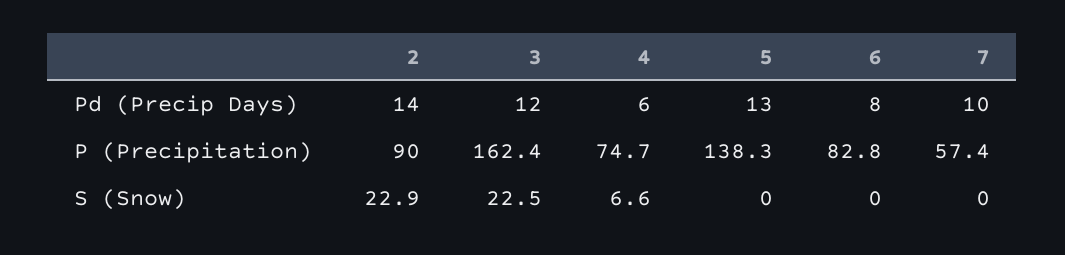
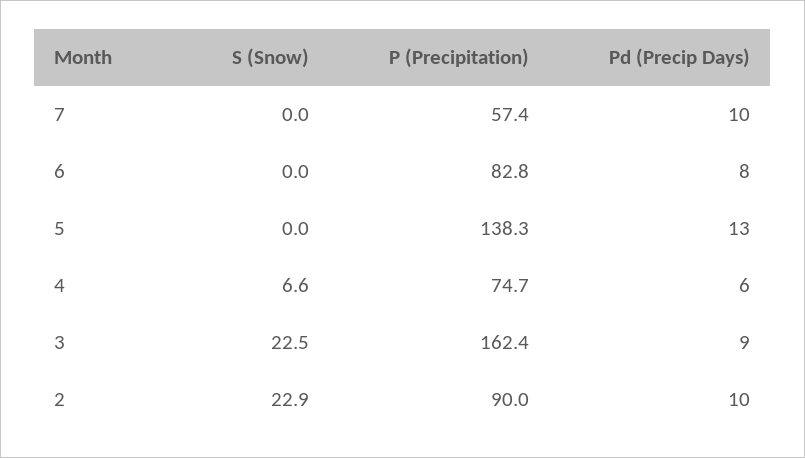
2, Pd (Precip Days): 14 -> 10
3, Pd (Precip Days): 12 -> 9

